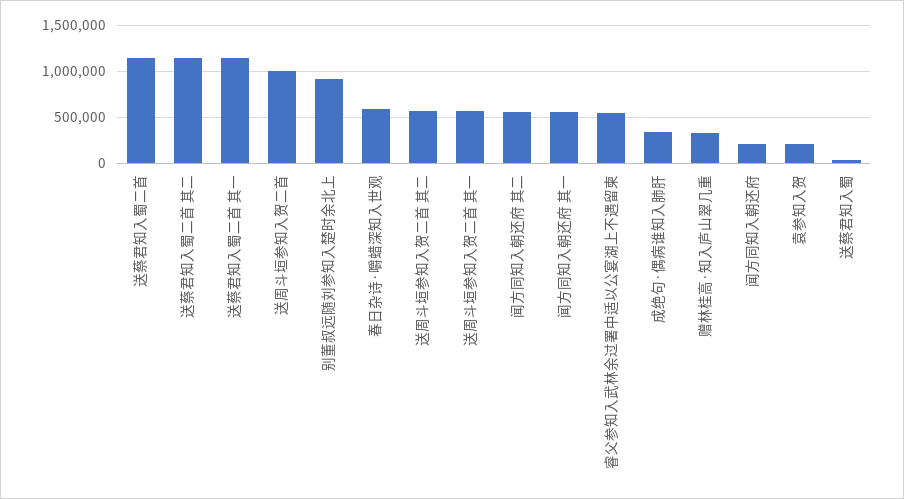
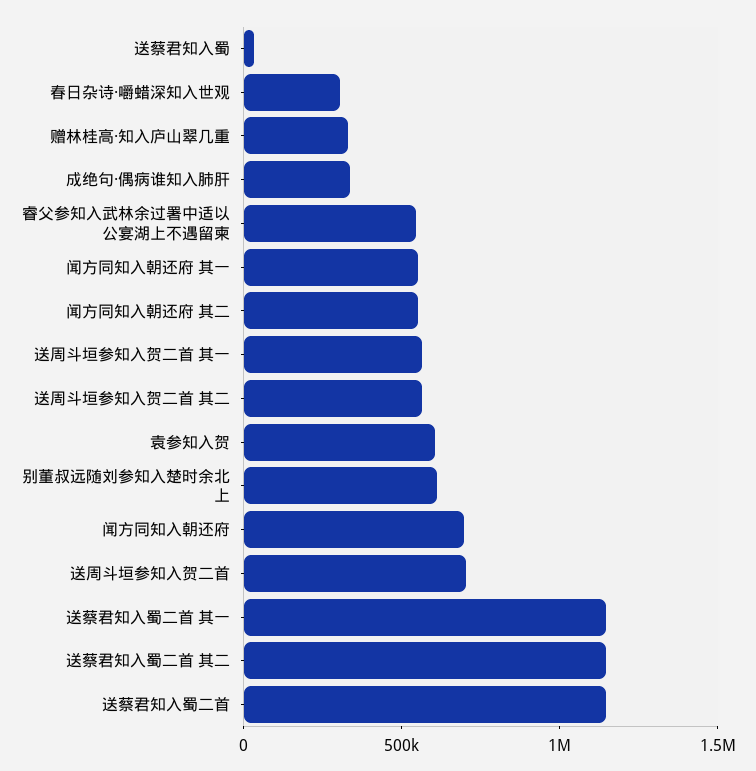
送周斗垣参知入贺二首: 1000000 -> 700000
别董叔远随刘参知入楚时余北上: 900000 -> 600000
春日杂诗·嚼蜡深知入世观: 600000 -> 300000
闻方同知入朝还府: 200000 -> 700000
袁参知入贺: 200000 -> 600000

